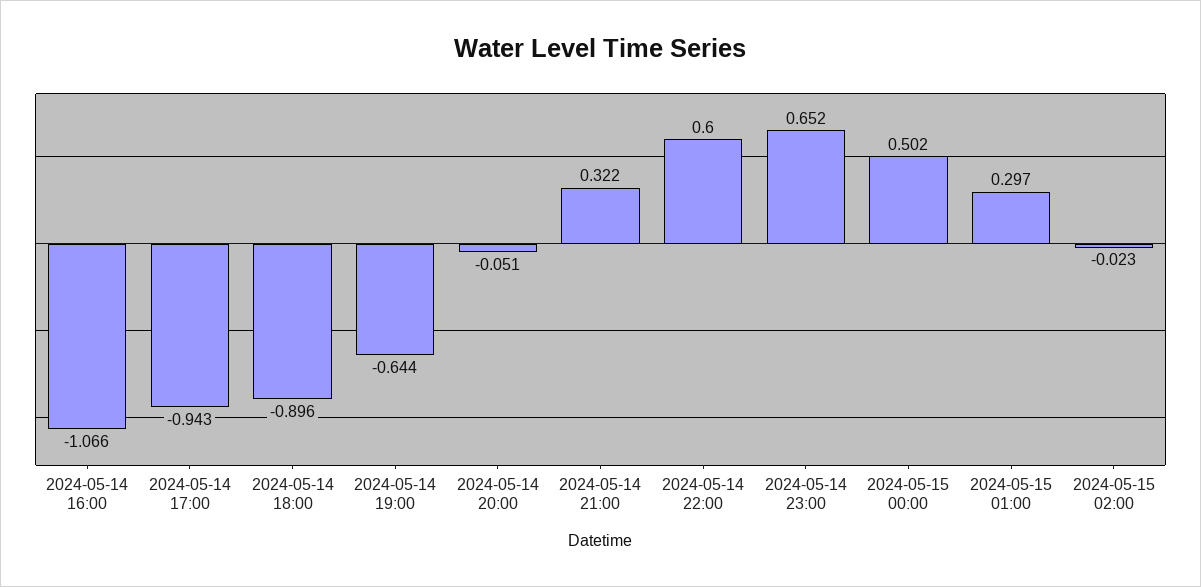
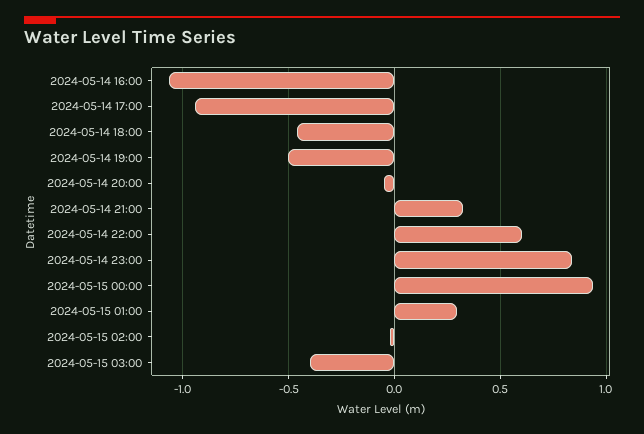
2024-05-14 18:00: -0.896 -> -0.45
2024-05-14 19:00: -0.644 -> -0.5
2024-05-14 23:00: 0.652 -> 0.85
2024-05-15 00:00: 0.502 -> 0.95
2024-05-15 03:00: none -> -0.4

